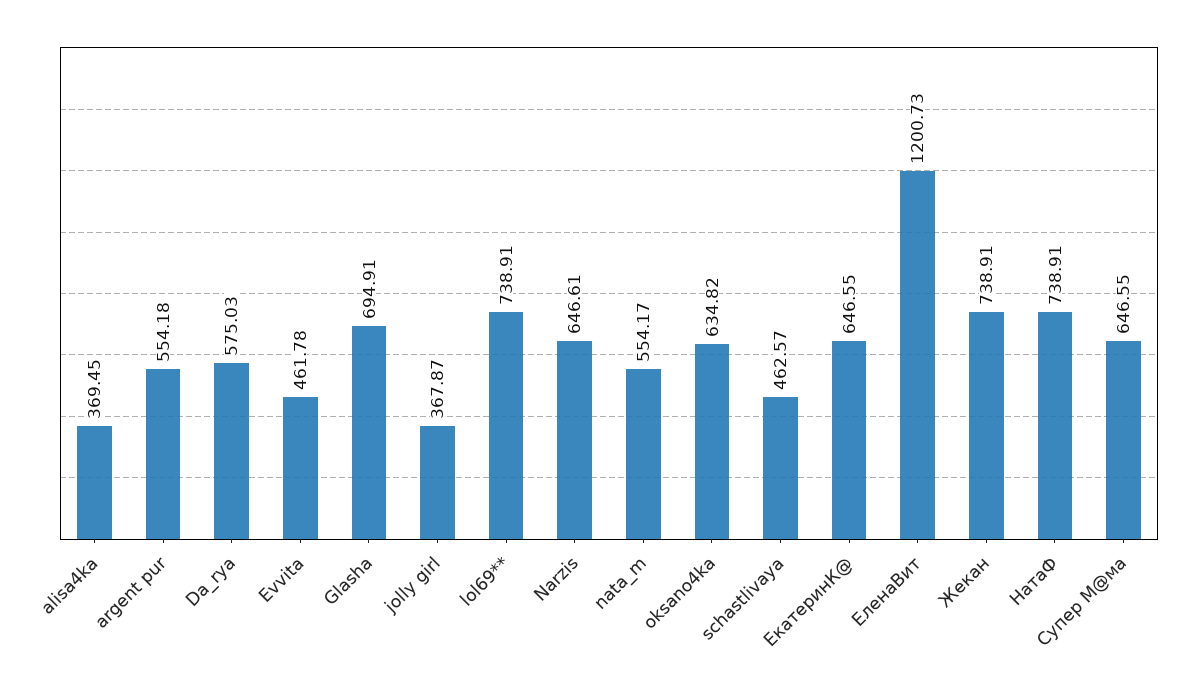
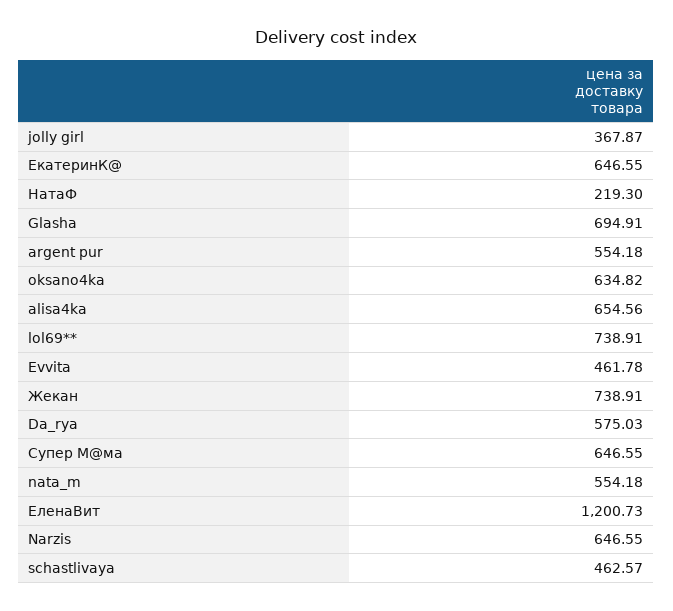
alisa4ka: 369.45 -> 654.56
Narzis: 646.61 -> 646.55
nata_m: 554.17 -> 554.18
НатаФ: 738.91 -> 219.3

